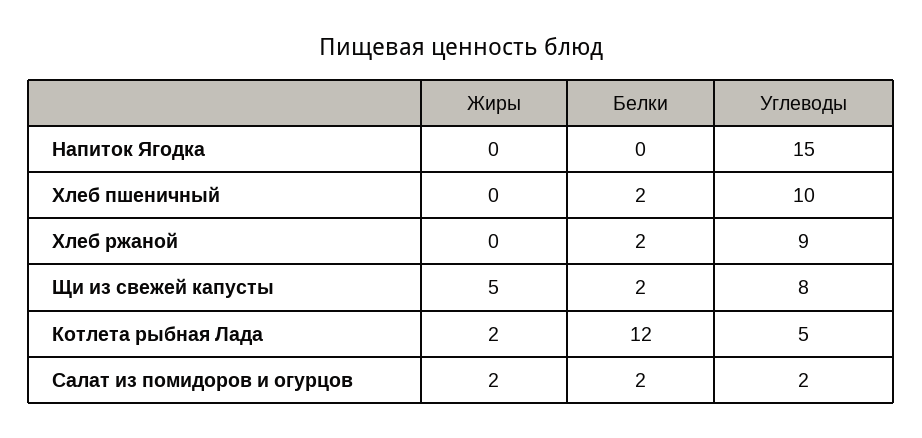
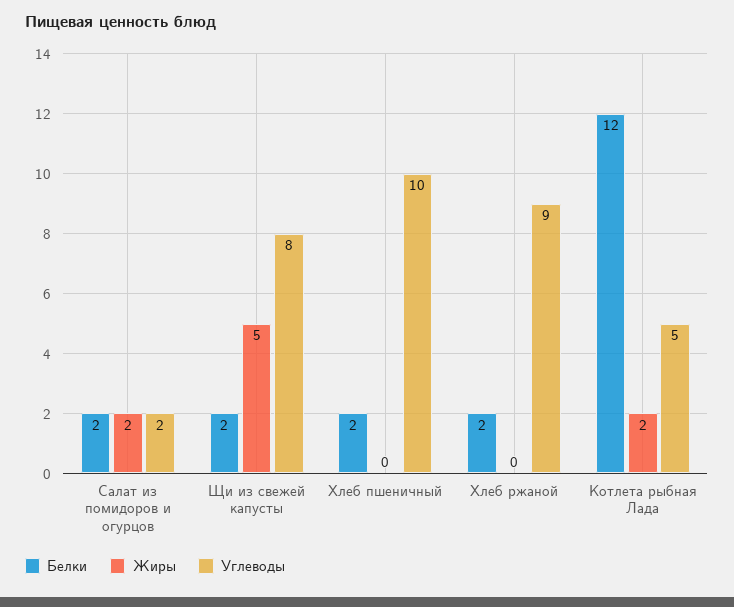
Жиры, Напиток Ягодка: 0 -> none
Белки, Напиток Ягодка: 0 -> none
Углеводы, Напиток Ягодка: 15 -> none

